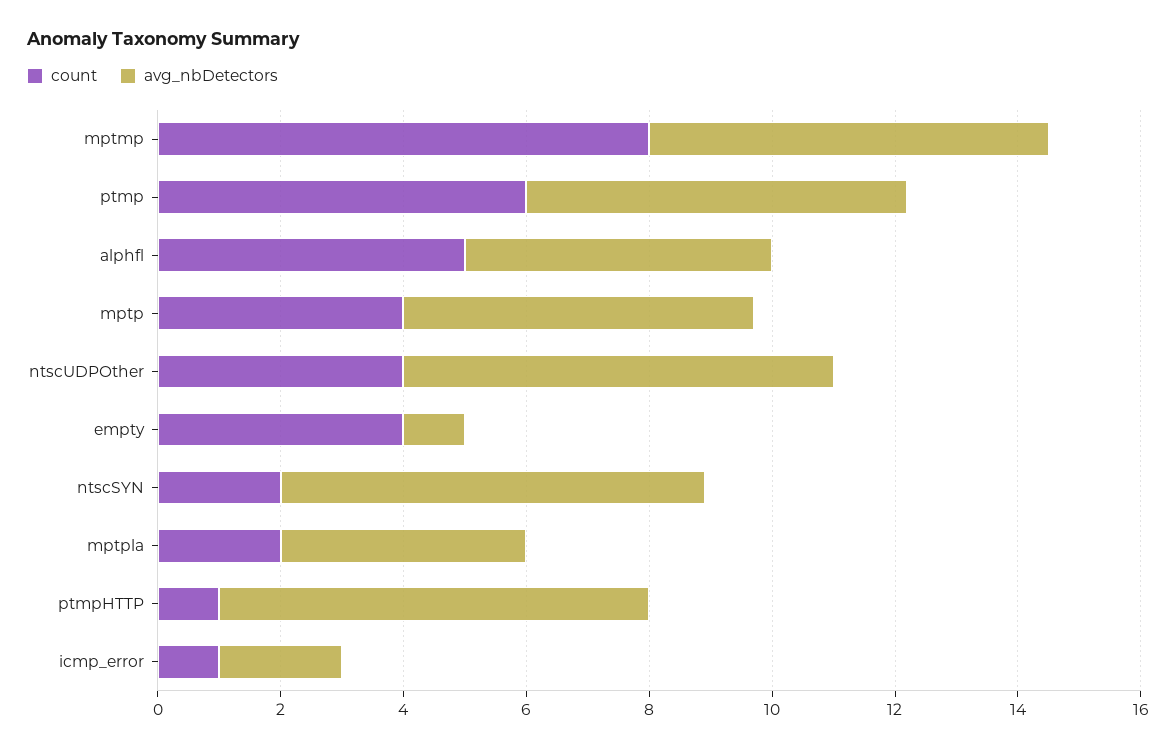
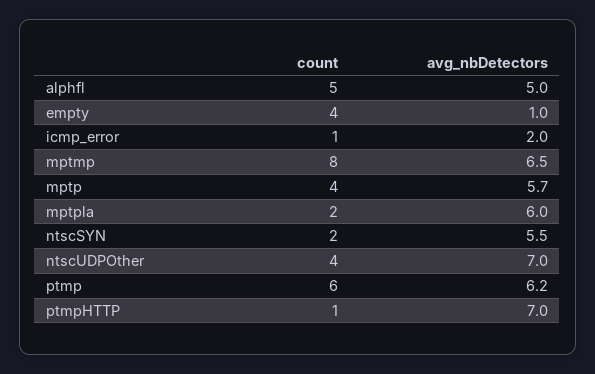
avg_nbDetectors, ntscSYN: 7 -> 5.5
avg_nbDetectors, mptpla: 4 -> 6

